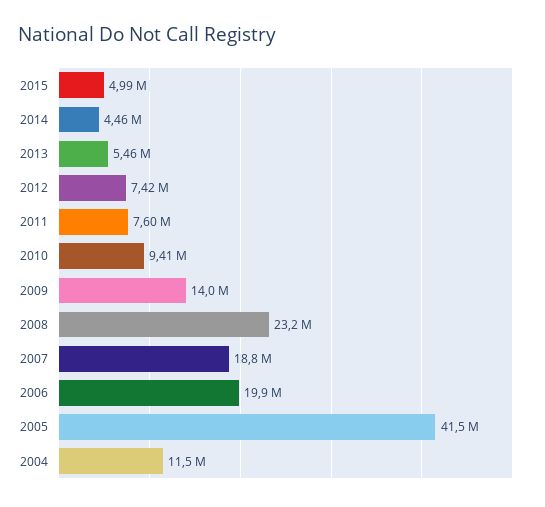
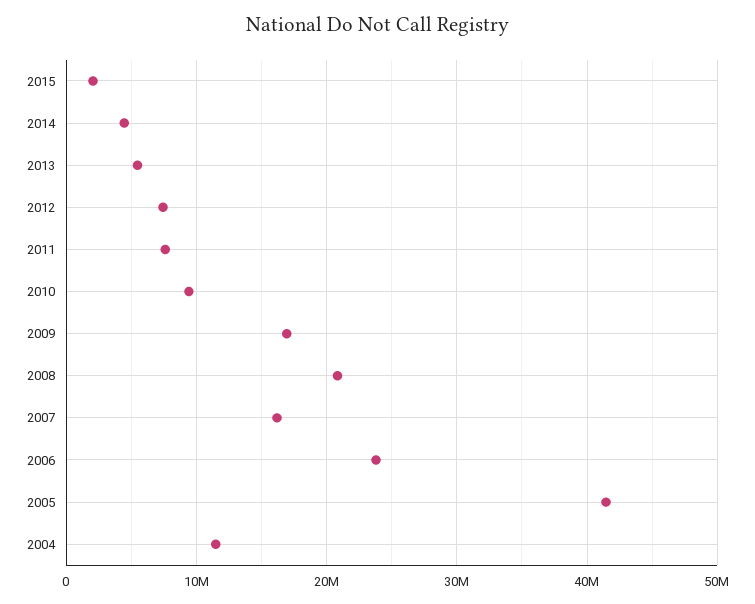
2015: 4990000 -> 2000000
2009: 14000000 -> 17000000
2008: 23200000 -> 21000000
2007: 18800000 -> 16000000
2006: 19900000 -> 24000000

